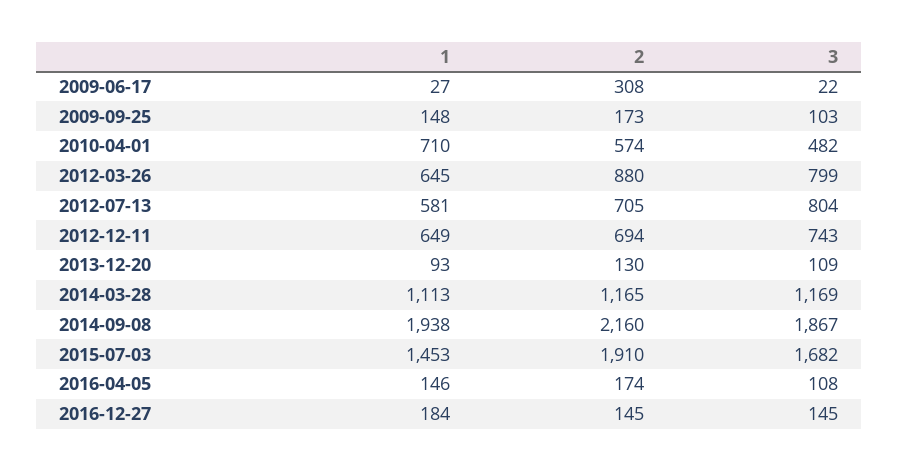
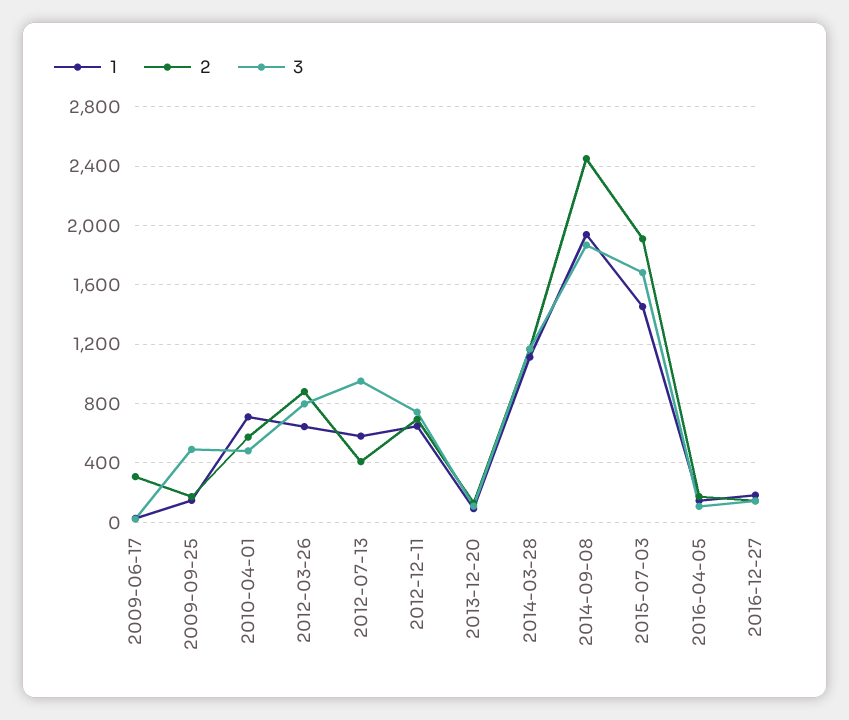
3, 2009-09-25: 103 -> 500
2, 2012-07-13: 705 -> 400
3, 2012-07-13: 804 -> 950
2, 2014-09-08: 2160 -> 2450

